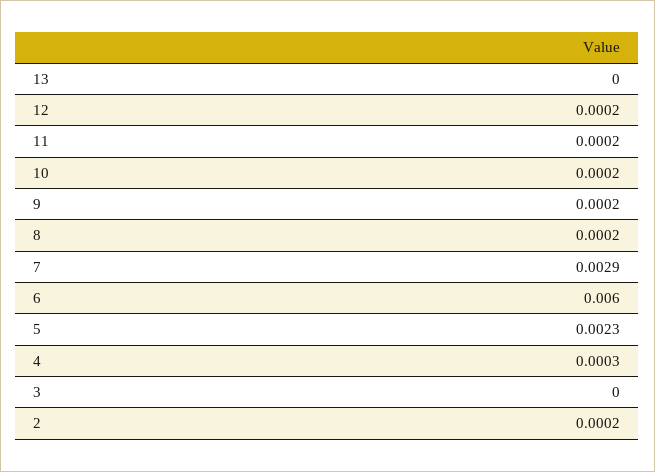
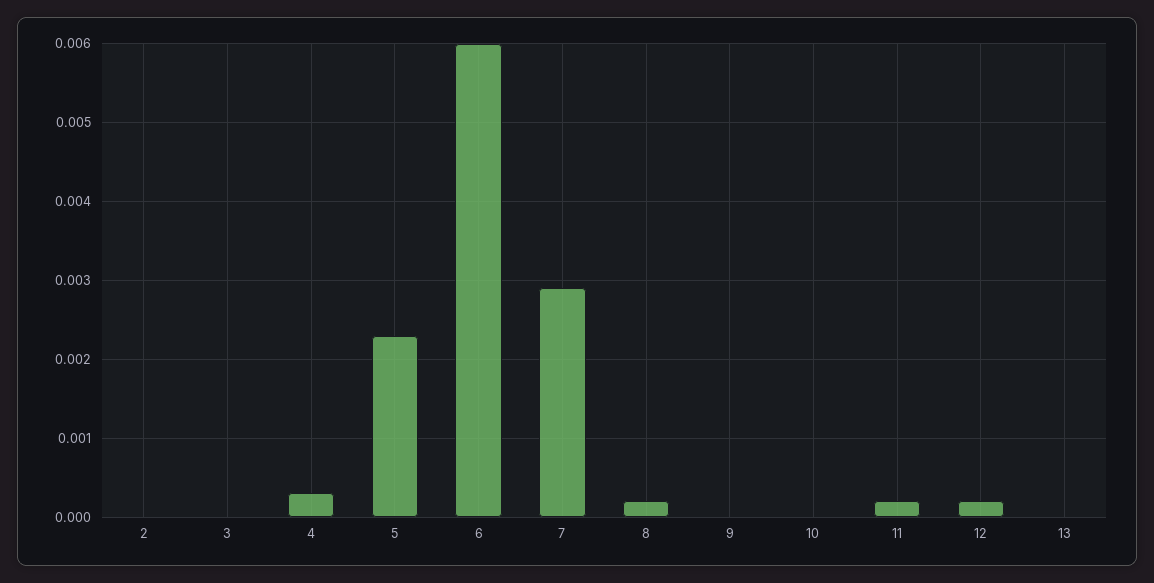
10: 0.0002 -> 0
9: 0.0002 -> 0
2: 0.0002 -> 0

